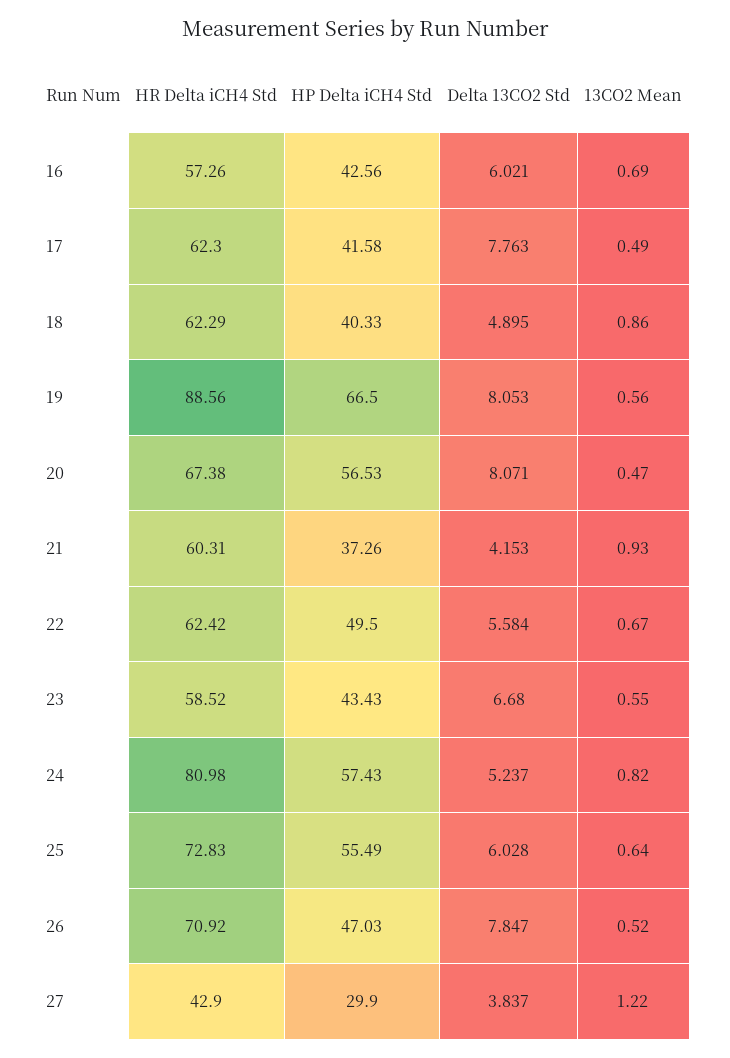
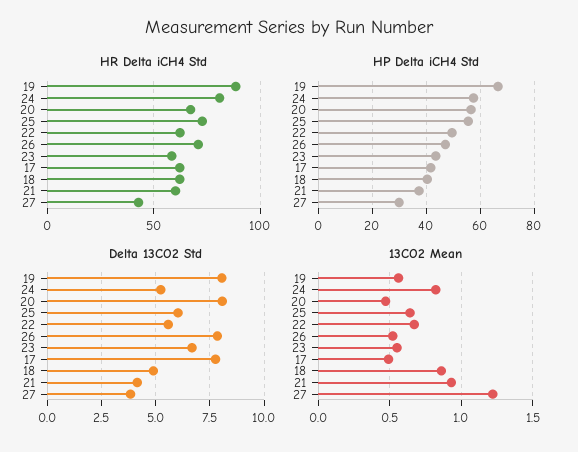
HR Delta iCH4 Std, 16: 57.26 -> none
HP Delta iCH4 Std, 16: 42.56 -> none
Delta 13CO2 Std, 16: 6.021 -> none
13CO2 Mean, 16: 0.69 -> none

